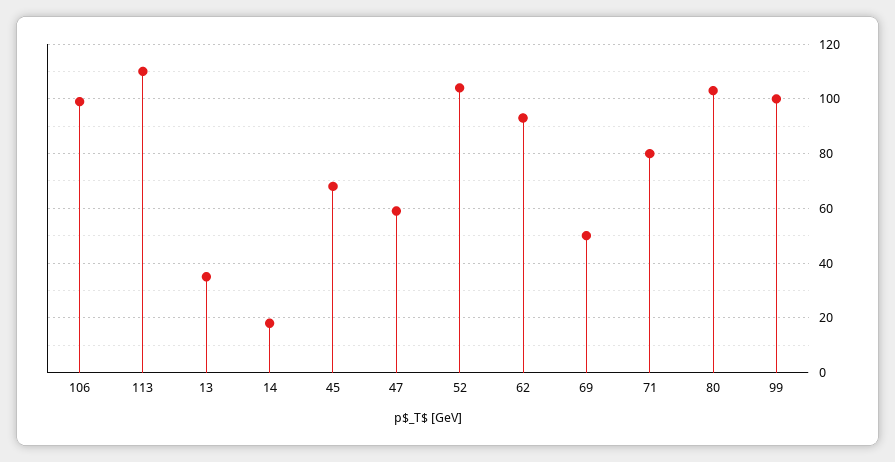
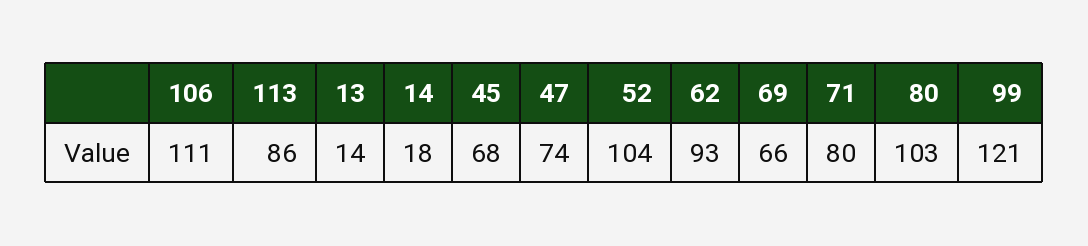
106: 100 -> 111
113: 110 -> 86
13: 35 -> 14
47: 60 -> 74
69: 50 -> 66
99: 100 -> 121

